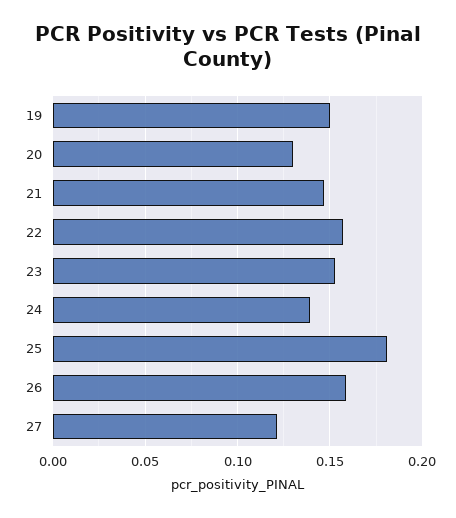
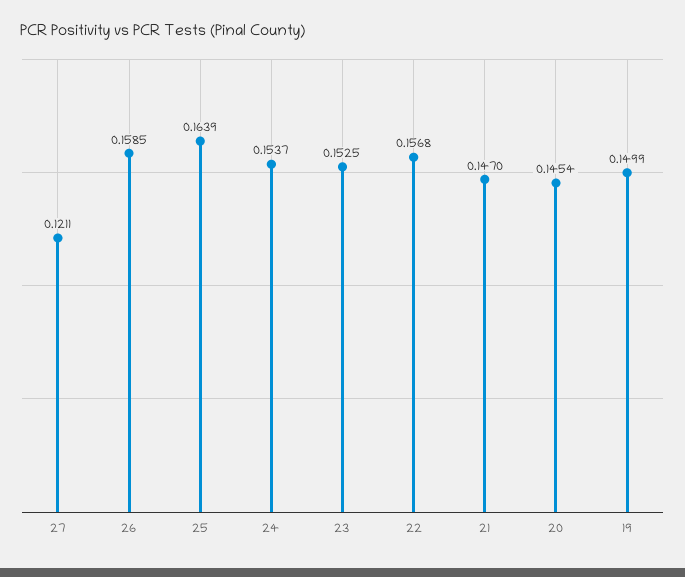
20: 0.13 -> 0.1454
24: 0.14 -> 0.1537
25: 0.18 -> 0.1639

